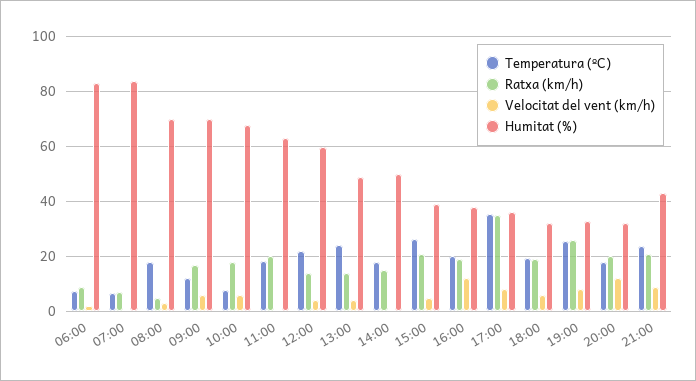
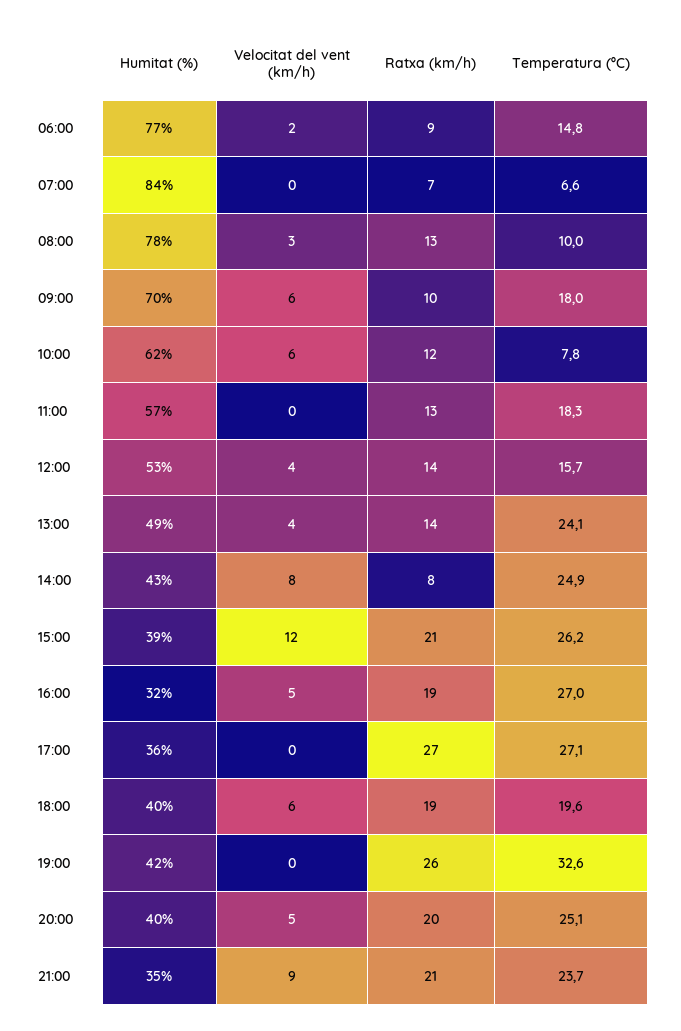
Temperatura (ºC), 06:00: 7.5 -> 14.8
Humitat (%), 06:00: 82.5 -> 77
Temperatura (ºC), 08:00: 17.5 -> 10
Ratxa (km/h), 08:00: 5 -> 13
Humitat (%), 08:00: 70 -> 78
Temperatura (ºC), 09:00: 12.5 -> 18
Ratxa (km/h), 09:00: 17.5 -> 10
Ratxa (km/h), 10:00: 17.5 -> 12
Humitat (%), 10:00: 67.5 -> 62
Ratxa (km/h), 11:00: 20 -> 13
Humitat (%), 11:00: 62.5 -> 57
Temperatura (ºC), 12:00: 22.5 -> 15.7
Humitat (%), 12:00: 60 -> 53
Temperatura (ºC), 14:00: 17.5 -> 24.9
Ratxa (km/h), 14:00: 15 -> 8
Velocitat del vent (km/h), 14:00: 0 -> 8
Humitat (%), 14:00: 50 -> 43
Velocitat del vent (km/h), 15:00: 5 -> 12
Temperatura (ºC), 16:00: 20 -> 27
Velocitat del vent (km/h), 16:00: 12.5 -> 5
Humitat (%), 16:00: 37.5 -> 32
Temperatura (ºC), 17:00: 35 -> 27.1
Ratxa (km/h), 17:00: 35 -> 27
Velocitat del vent (km/h), 17:00: 7.5 -> 0
Humitat (%), 18:00: 32.5 -> 40
Temperatura (ºC), 19:00: 25 -> 32.6
Velocitat del vent (km/h), 19:00: 7.5 -> 0
Humitat (%), 19:00: 32.5 -> 42
Temperatura (ºC), 20:00: 17.5 -> 25.1
Velocitat del vent (km/h), 20:00: 12.5 -> 5
Humitat (%), 20:00: 32.5 -> 40
Humitat (%), 21:00: 42.5 -> 35

